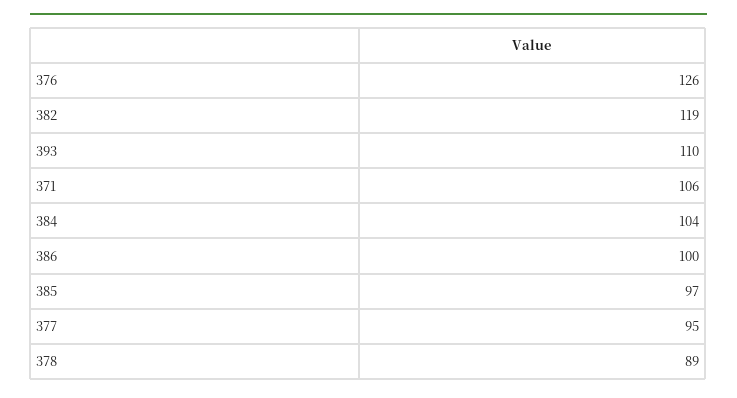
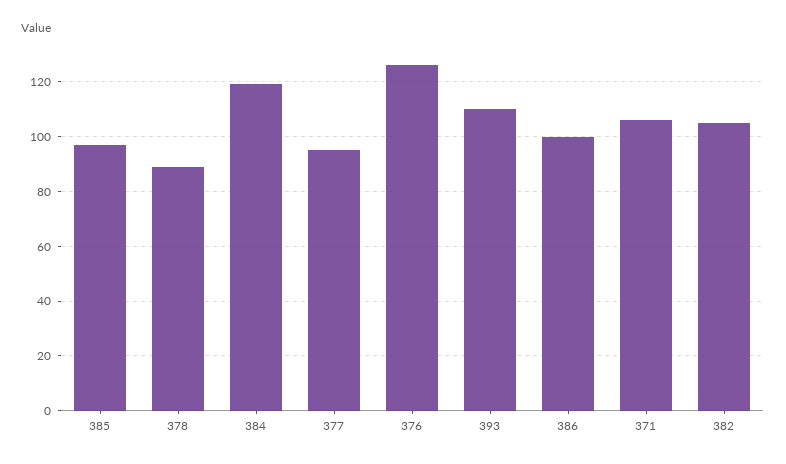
382: 119 -> 105
384: 104 -> 120

